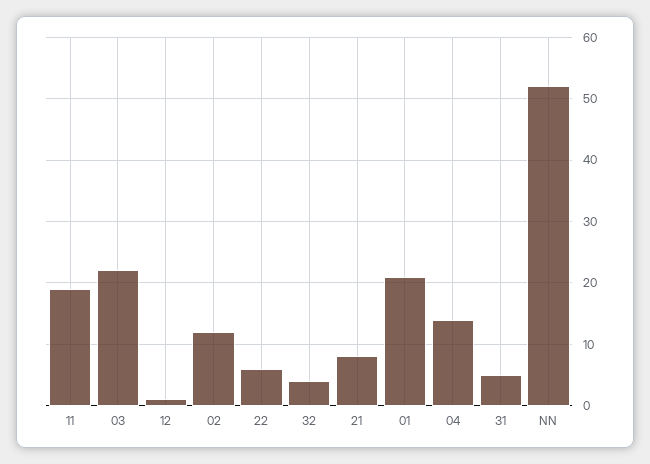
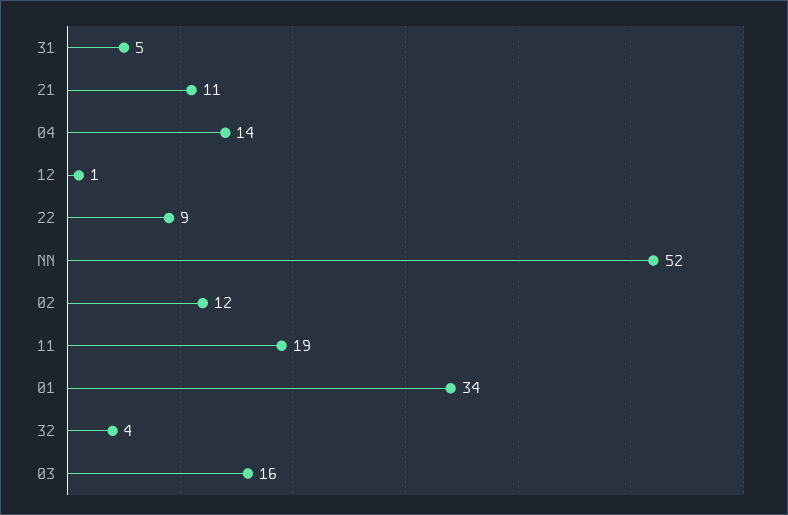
03: 22 -> 16
22: 6 -> 9
21: 8 -> 11
01: 21 -> 34

